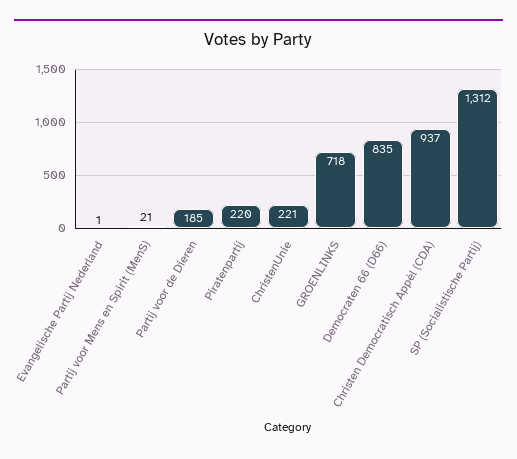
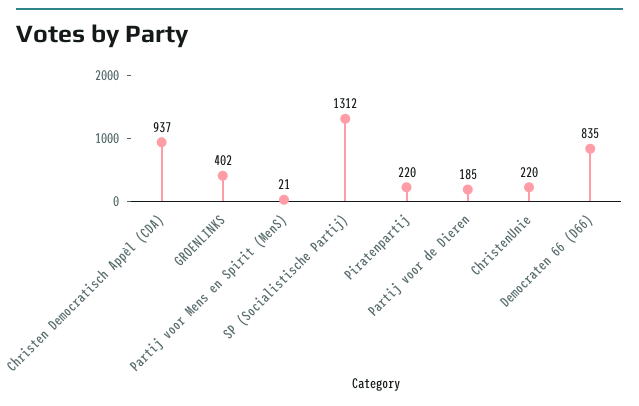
Evangelische Partij Nederland: 1 -> none
ChristenUnie: 221 -> 220
GROENLINKS: 718 -> 402

